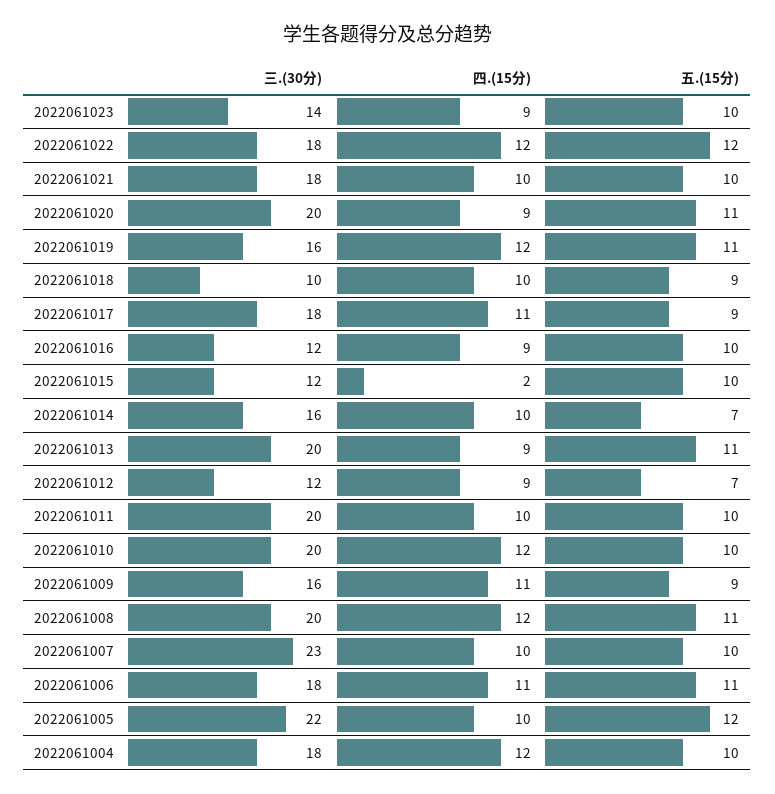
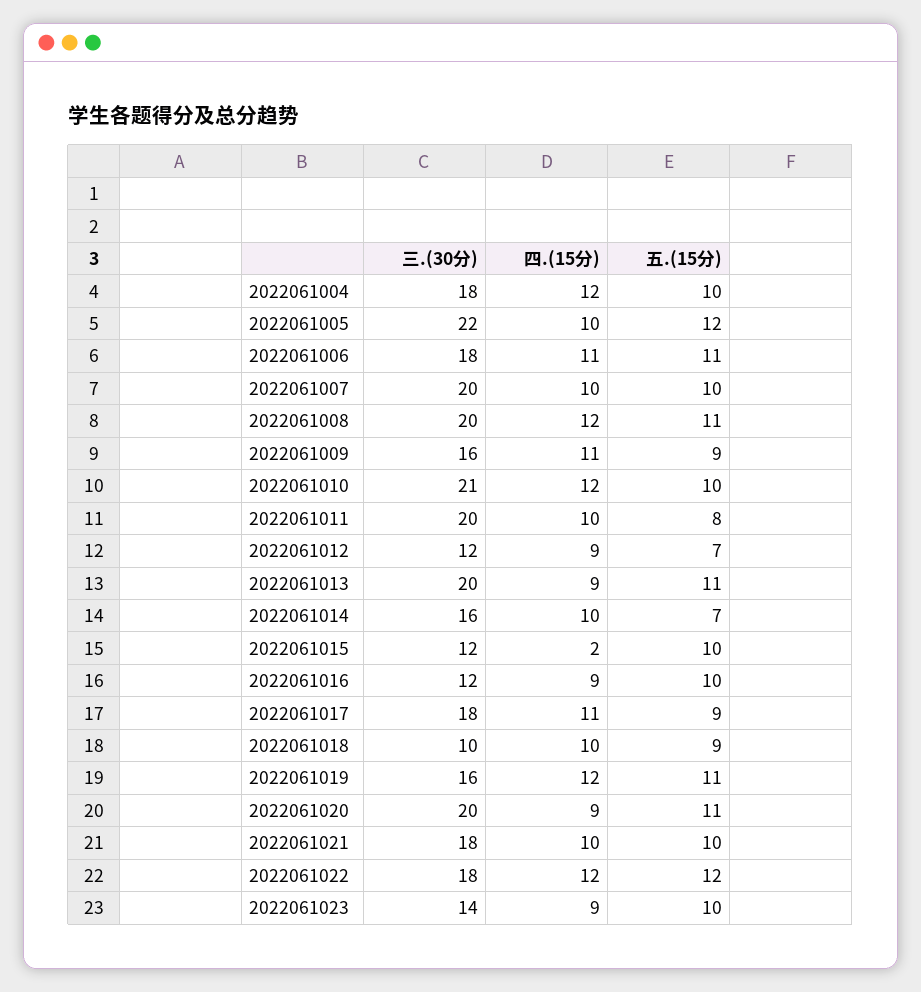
五.(15分), 2022061011: 10 -> 8
三.(30分), 2022061010: 20 -> 21
三.(30分), 2022061007: 23 -> 20

